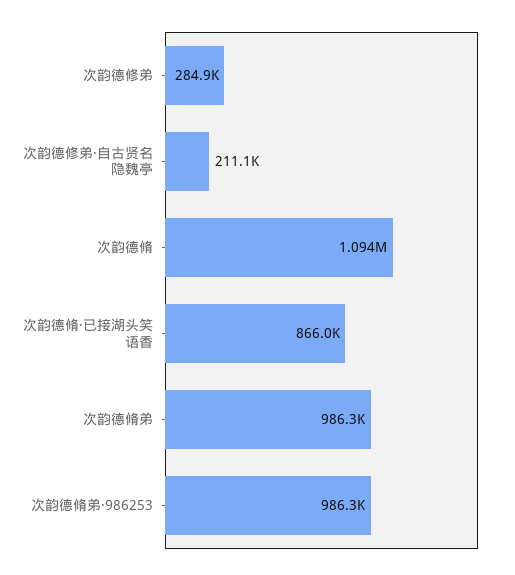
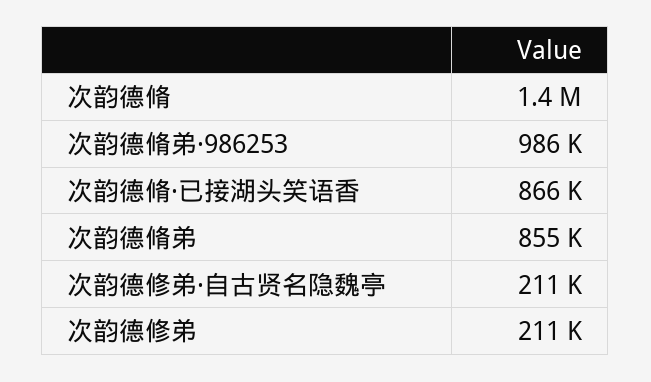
次韵德修弟: 284900 -> 211000
次韵德脩: 1094000 -> 1400000
次韵德脩弟: 986300 -> 855000

